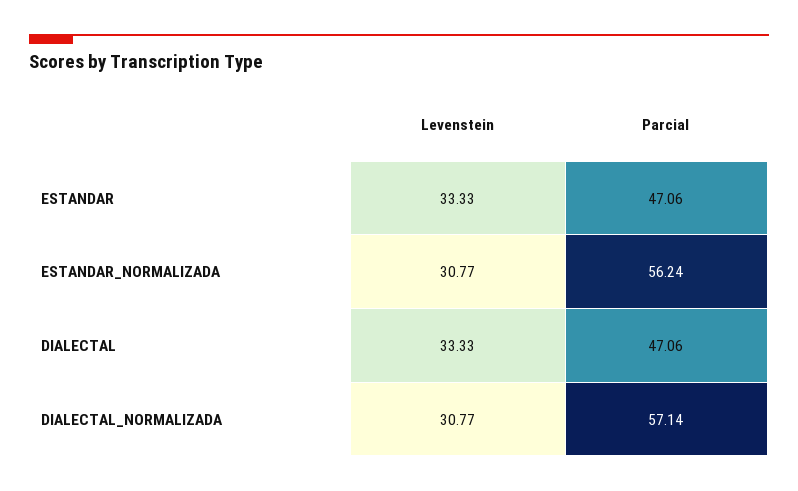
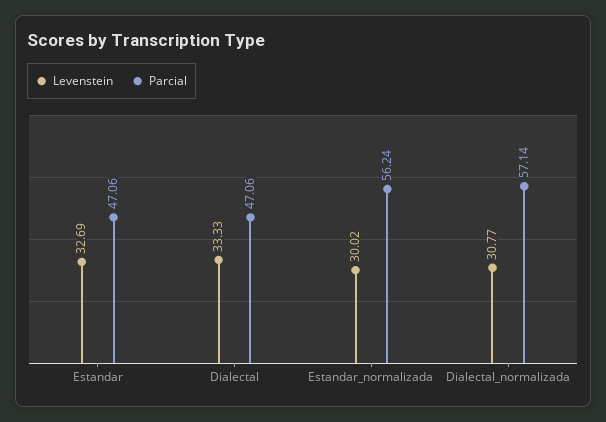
Levenstein, ESTANDAR: 33.33 -> 32.69
Levenstein, ESTANDAR_NORMALIZADA: 30.77 -> 30.02

